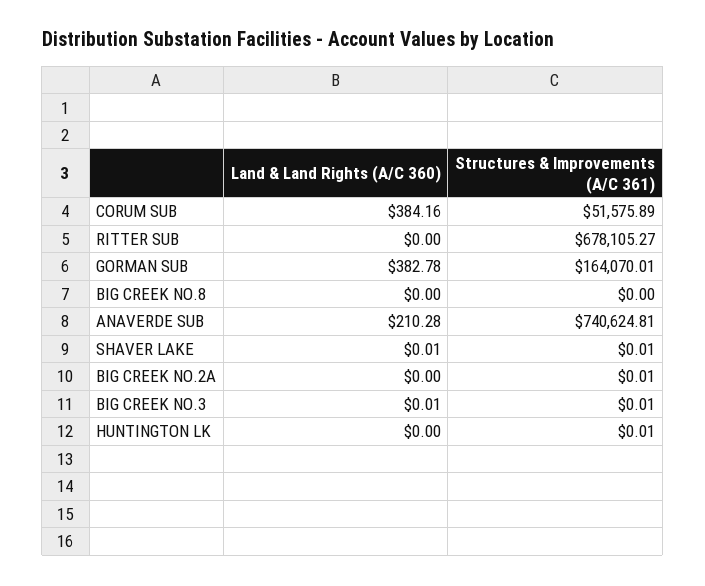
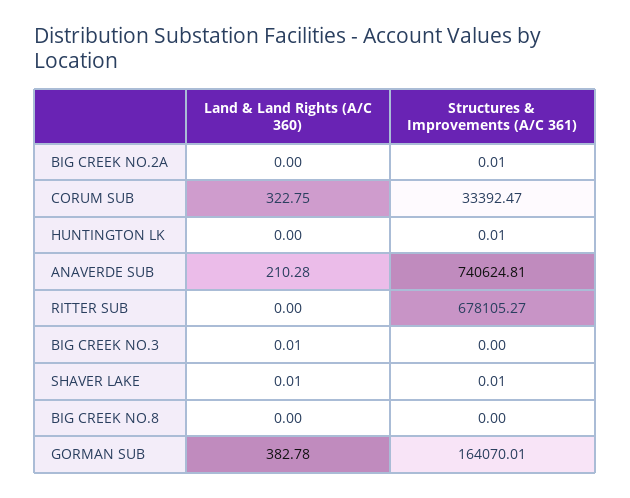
Land & Land Rights (A/C 360), CORUM SUB: 384.16 -> 322.75
Structures & Improvements (A/C 361), CORUM SUB: 51575.89 -> 33392.47
Structures & Improvements (A/C 361), BIG CREEK NO.3: 0.01 -> 0

